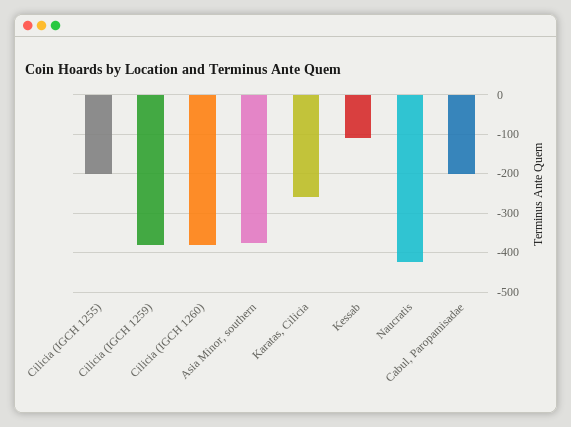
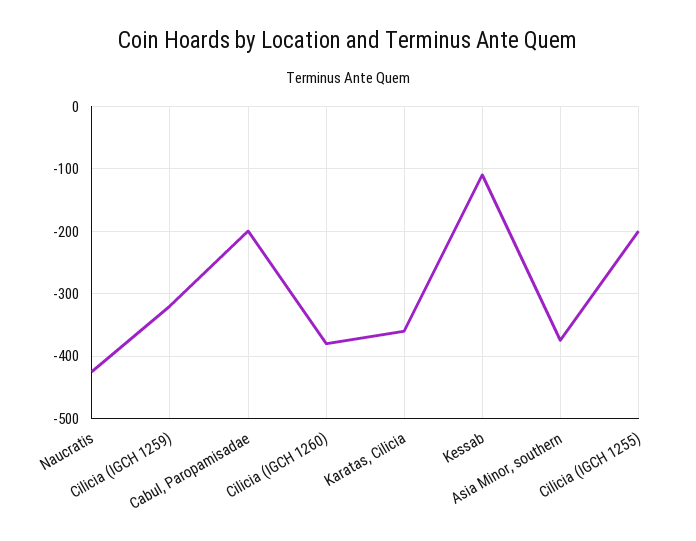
Cilicia (IGCH 1259): -380 -> -320
Karatas, Cilicia: -260 -> -360

